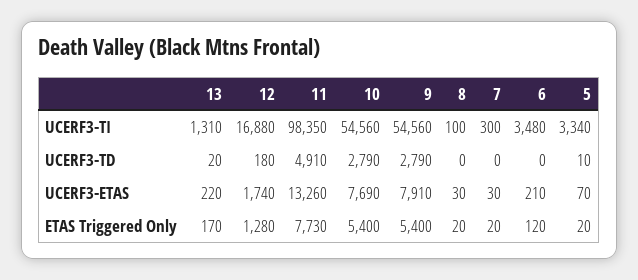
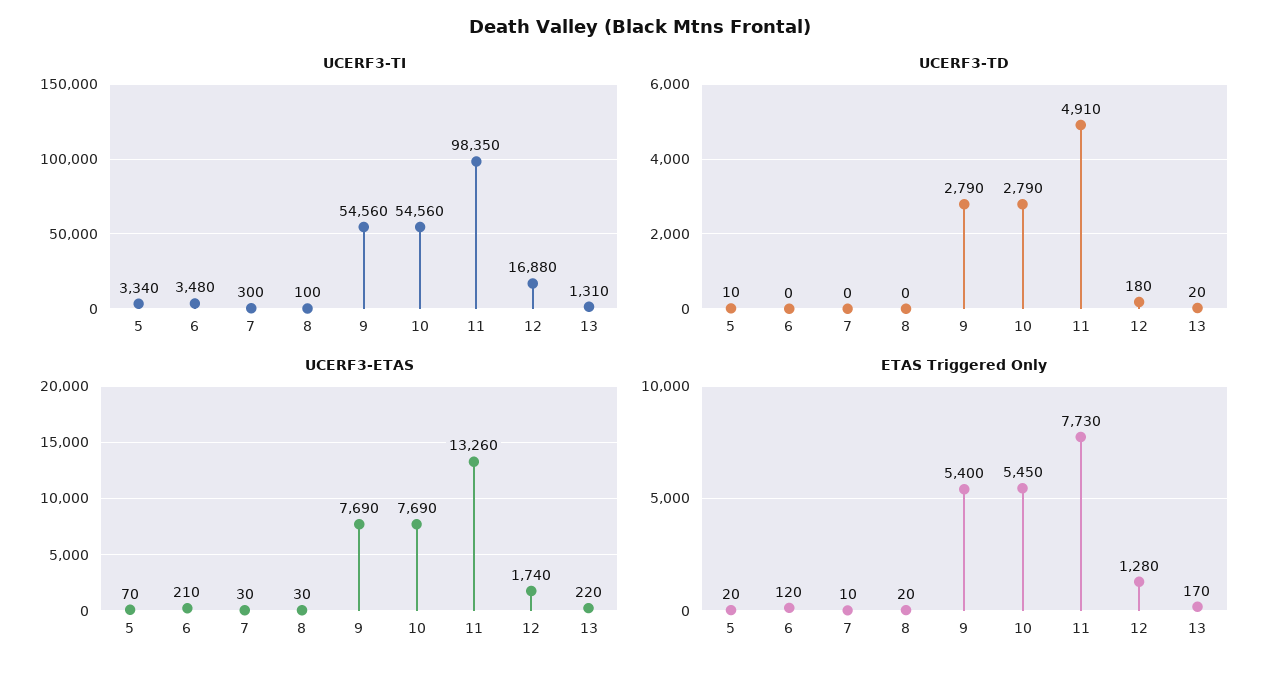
UCERF3-ETAS, 9: 7910 -> 7690
ETAS Triggered Only, 10: 5400 -> 5450
ETAS Triggered Only, 7: 20 -> 10

